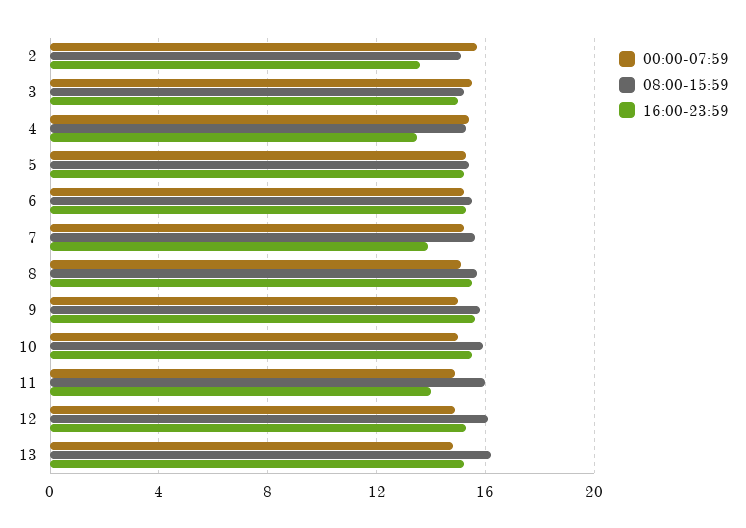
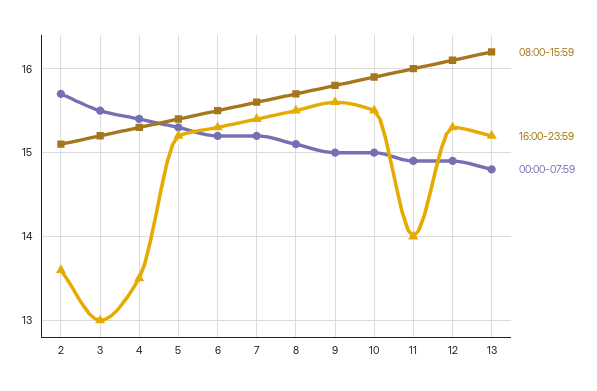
16:00-23:59, 3: 15 -> 13
16:00-23:59, 7: 14 -> 15.4

